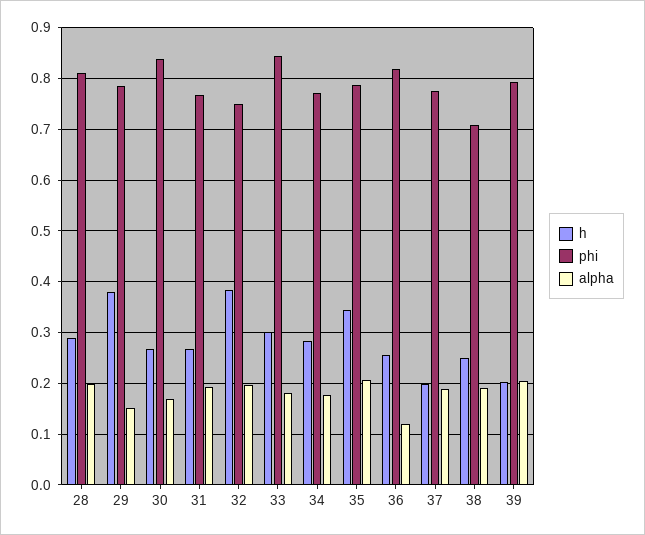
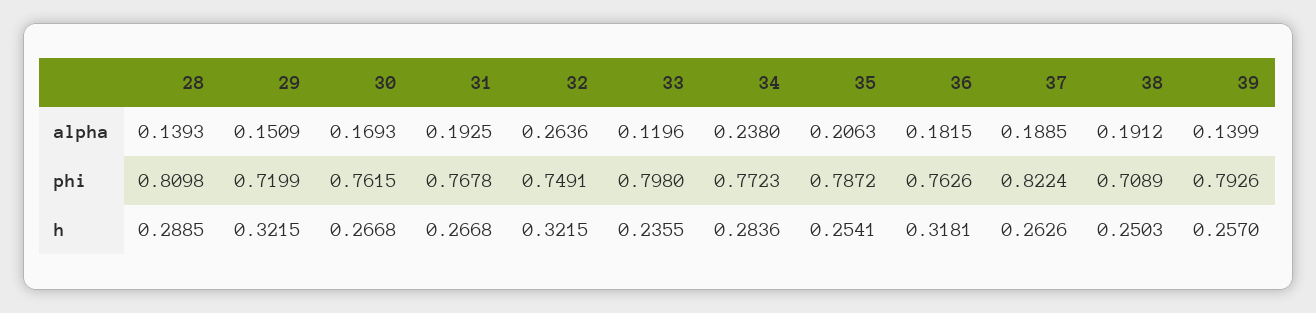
alpha, 28: 0.2 -> 0.1393
h, 29: 0.38 -> 0.3215
phi, 29: 0.78 -> 0.7199
phi, 30: 0.84 -> 0.7615
h, 32: 0.38 -> 0.3215
alpha, 32: 0.2 -> 0.2636
h, 33: 0.3 -> 0.2355
phi, 33: 0.84 -> 0.798
alpha, 33: 0.18 -> 0.1196
alpha, 34: 0.18 -> 0.238
h, 35: 0.34 -> 0.2541
h, 36: 0.26 -> 0.3181
phi, 36: 0.82 -> 0.7626
alpha, 36: 0.12 -> 0.1815
h, 37: 0.2 -> 0.2626
phi, 37: 0.78 -> 0.8224
h, 39: 0.2 -> 0.257
alpha, 39: 0.2 -> 0.1399

